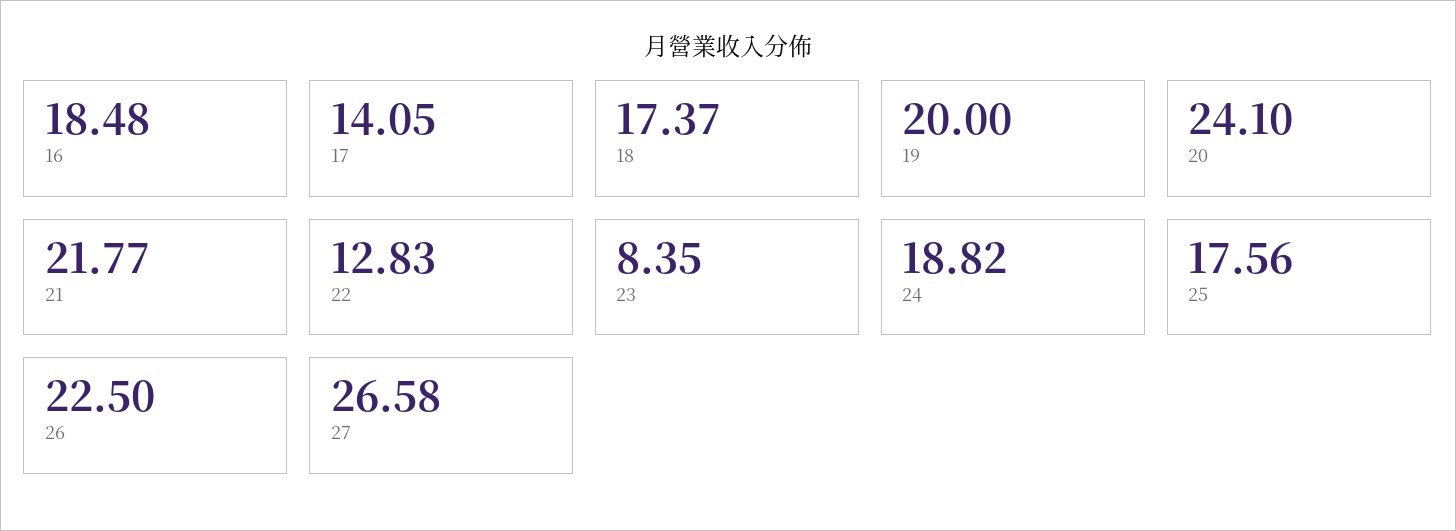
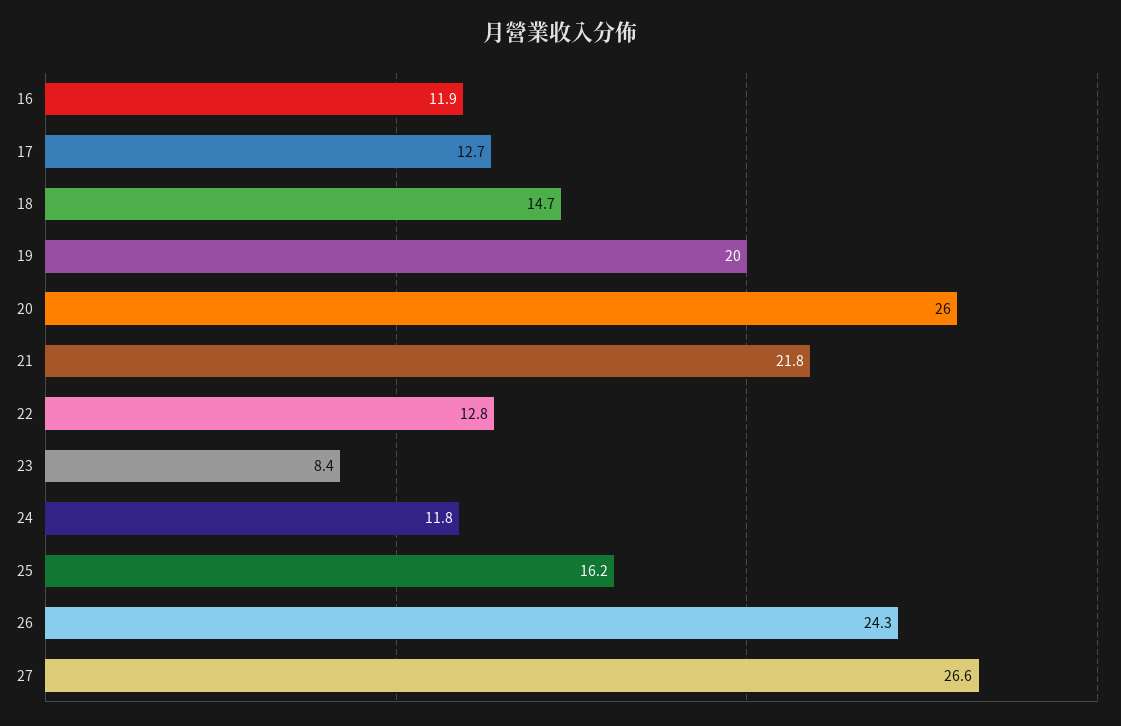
16: 18.48 -> 11.9
17: 14.05 -> 12.7
18: 17.37 -> 14.7
20: 24.1 -> 26
24: 18.82 -> 11.8
25: 17.56 -> 16.2
26: 22.5 -> 24.3

